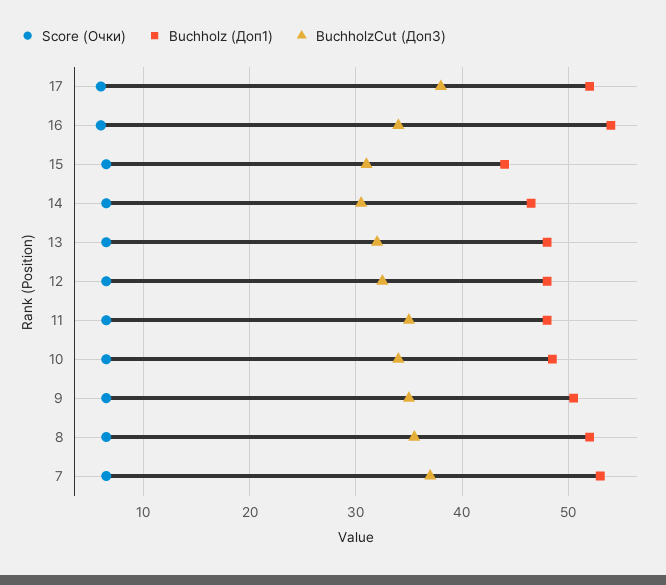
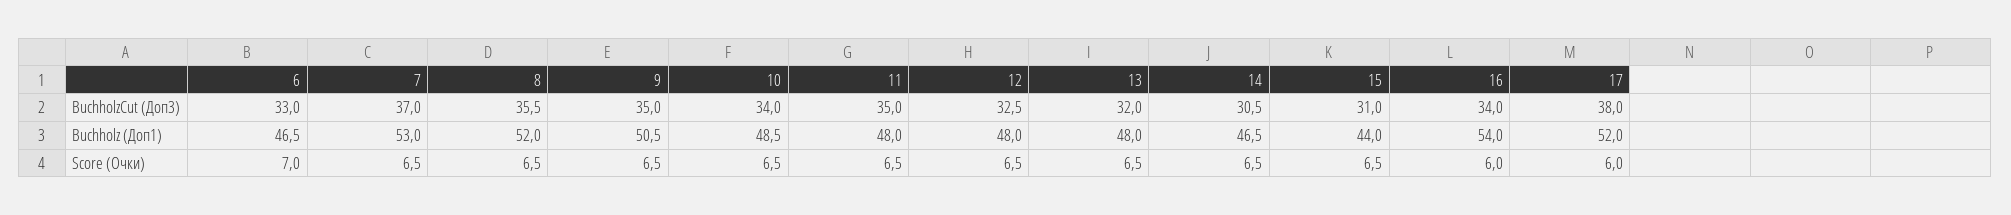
BuchholzCut (Доп3), 6: none -> 33
Buchholz (Доп1), 6: none -> 46.5
Score (Очки), 6: none -> 7

